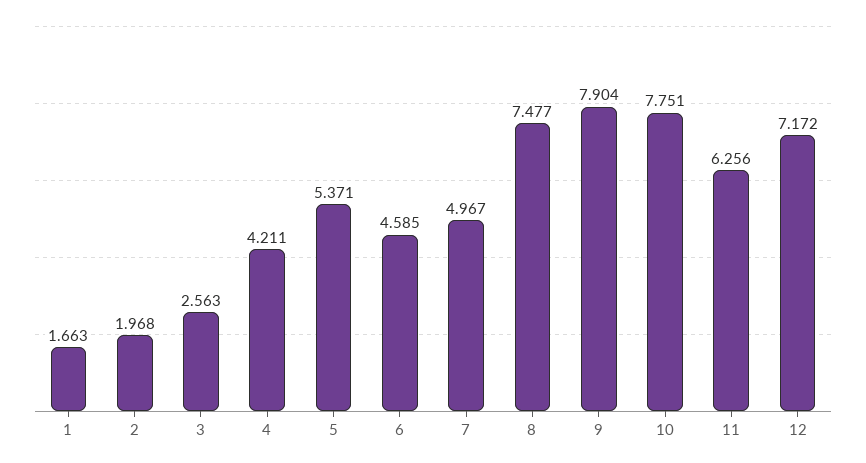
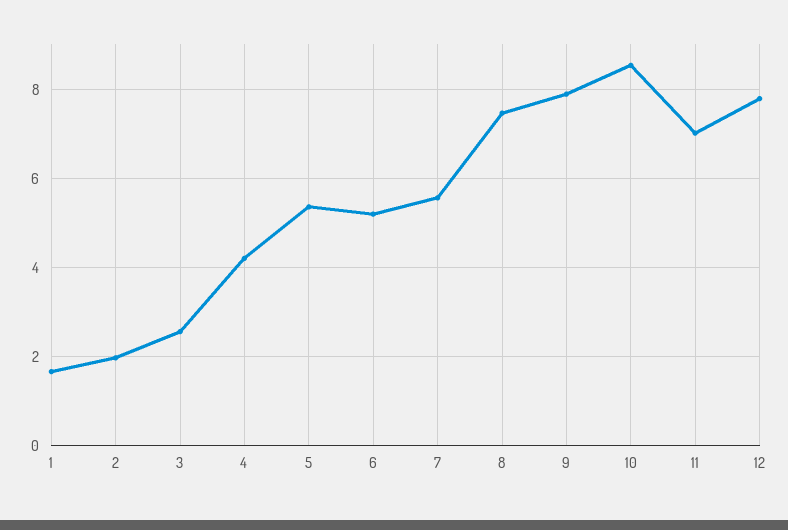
6: 4.585 -> 5.2
7: 4.967 -> 5.6
10: 7.751 -> 8.6
11: 6.256 -> 7
12: 7.172 -> 7.8

